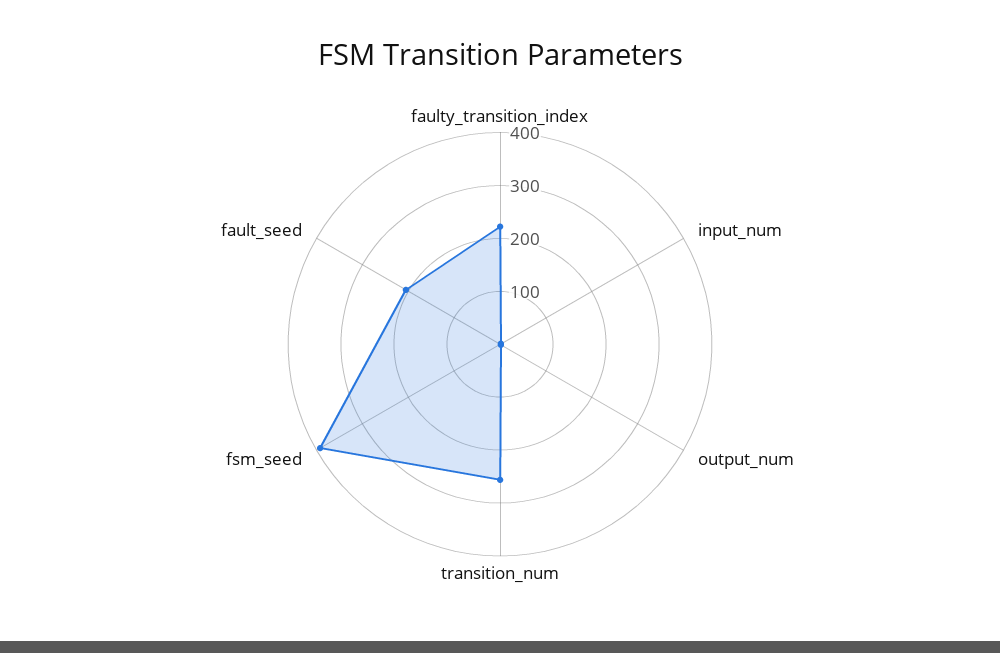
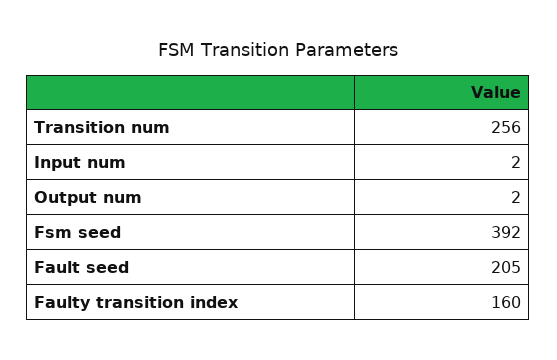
faulty_transition_index: 220 -> 160

